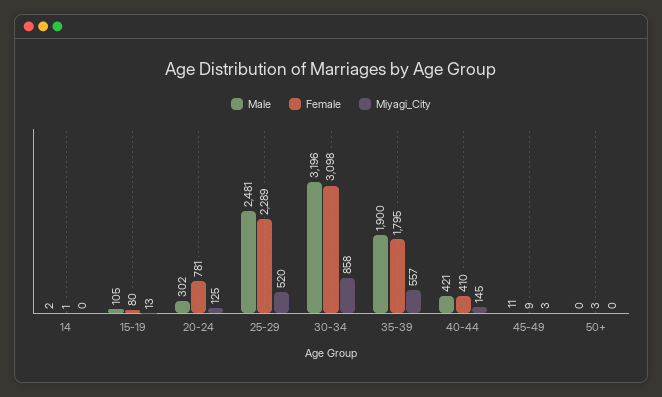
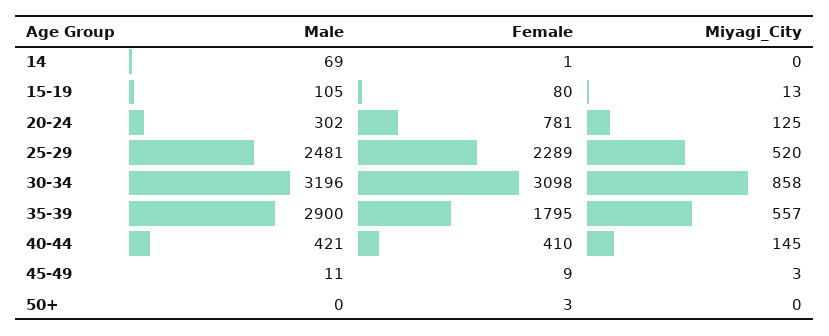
Male, 14: 2 -> 69
Male, 35-39: 1900 -> 2900

